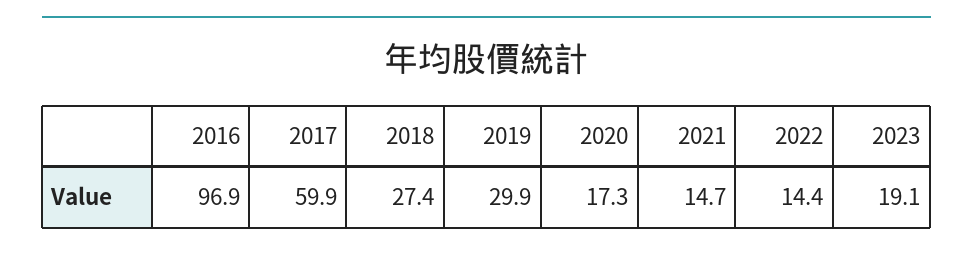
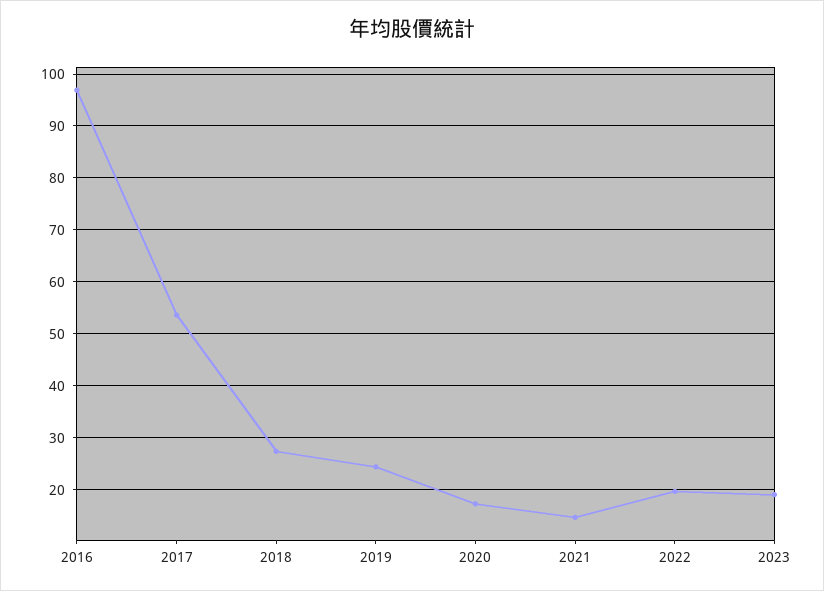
2017: 59.9 -> 54
2019: 29.9 -> 24
2022: 14.4 -> 20

